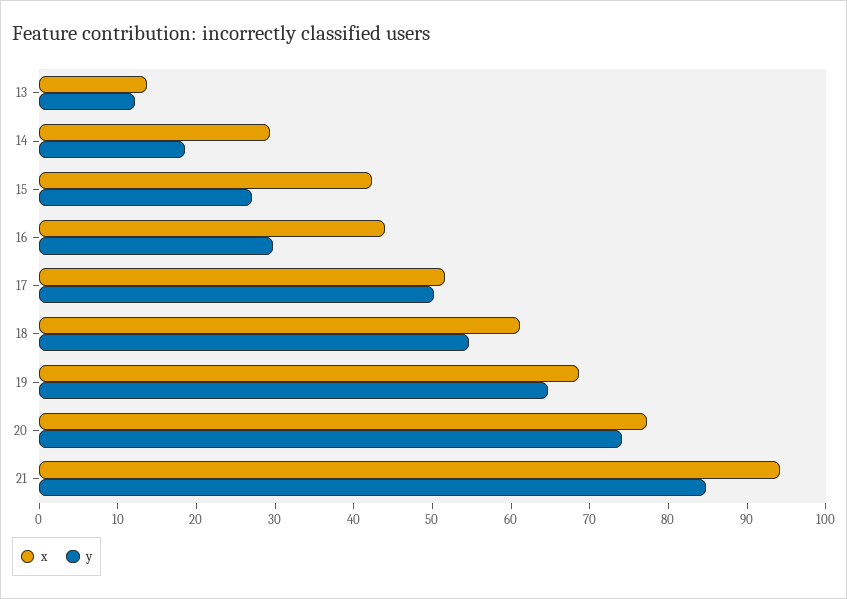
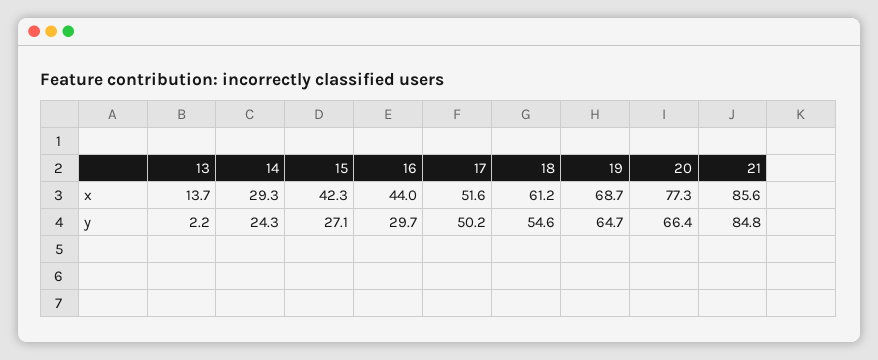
y, 13: 12 -> 2.2
y, 14: 18 -> 24.3
y, 20: 74 -> 66.4
x, 21: 94 -> 85.6

